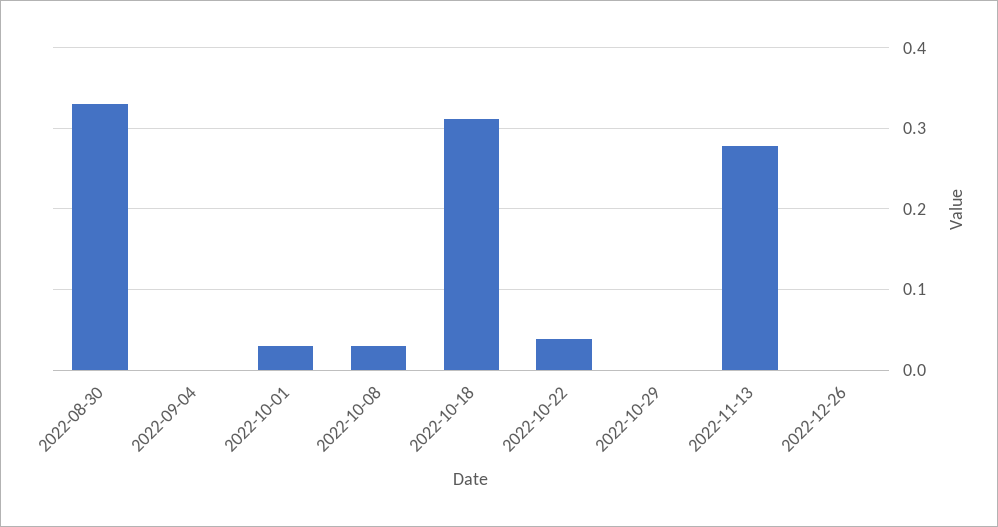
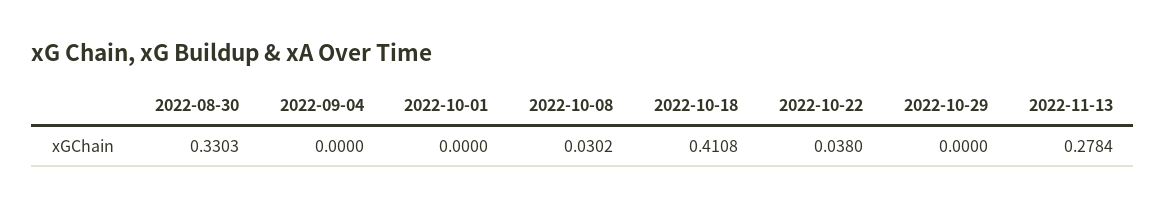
2022-10-01: 0.03 -> 0
2022-10-18: 0.31 -> 0.4108
2022-12-26: 0 -> none

